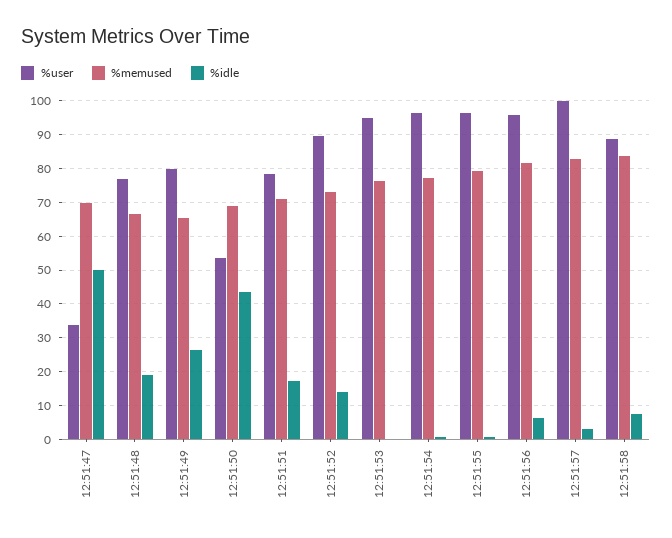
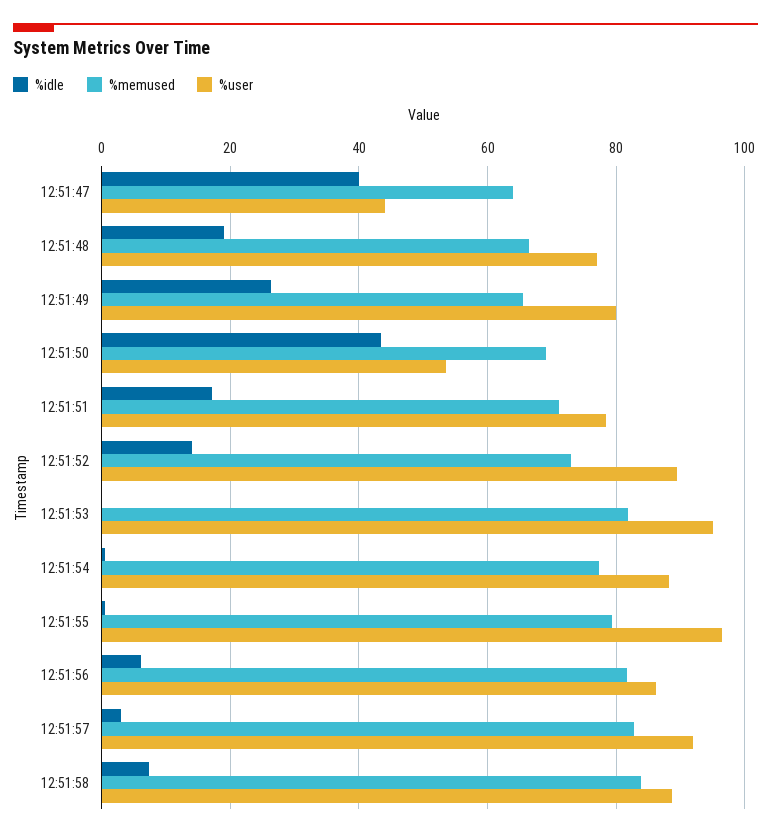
%user, 12:51:47: 34 -> 44
%memused, 12:51:47: 70 -> 64
%idle, 12:51:47: 50 -> 40
%memused, 12:51:53: 76 -> 82
%user, 12:51:54: 96 -> 88
%user, 12:51:56: 96 -> 86
%user, 12:51:57: 100 -> 92

